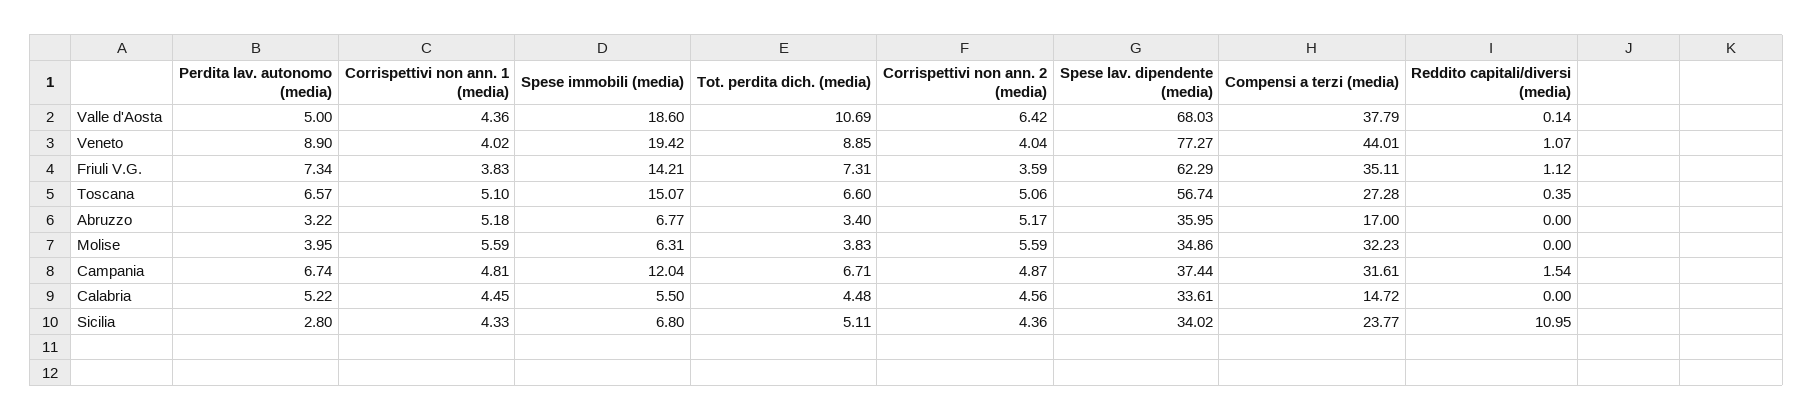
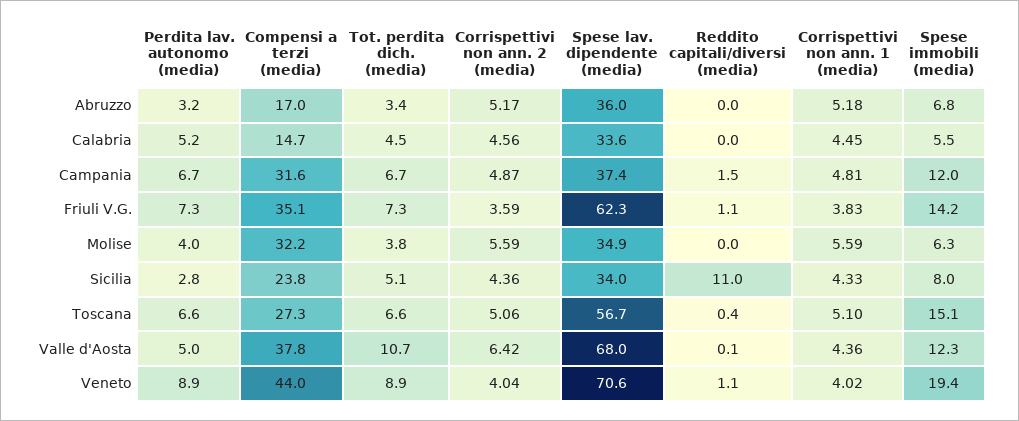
Spese immobili (media), Valle d'Aosta: 18.6 -> 12.3
Spese lav. dipendente (media), Veneto: 77.27 -> 70.6
Spese immobili (media), Sicilia: 6.8 -> 8

